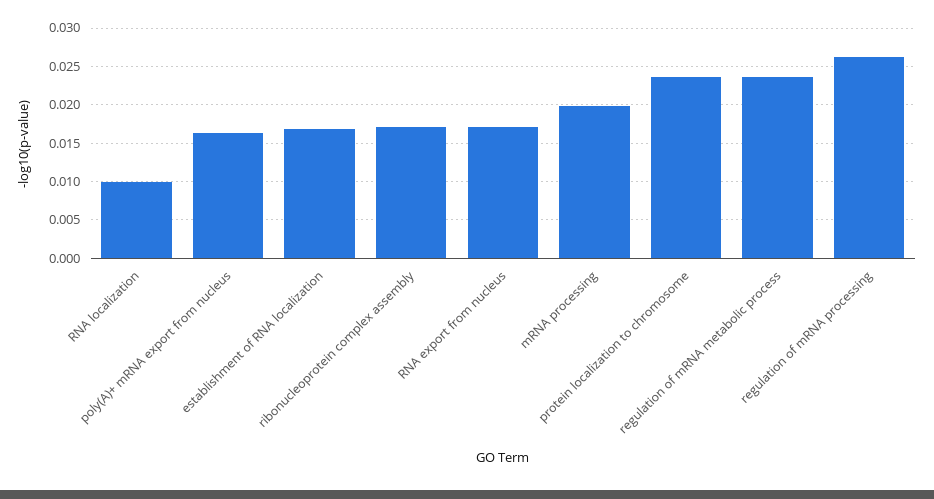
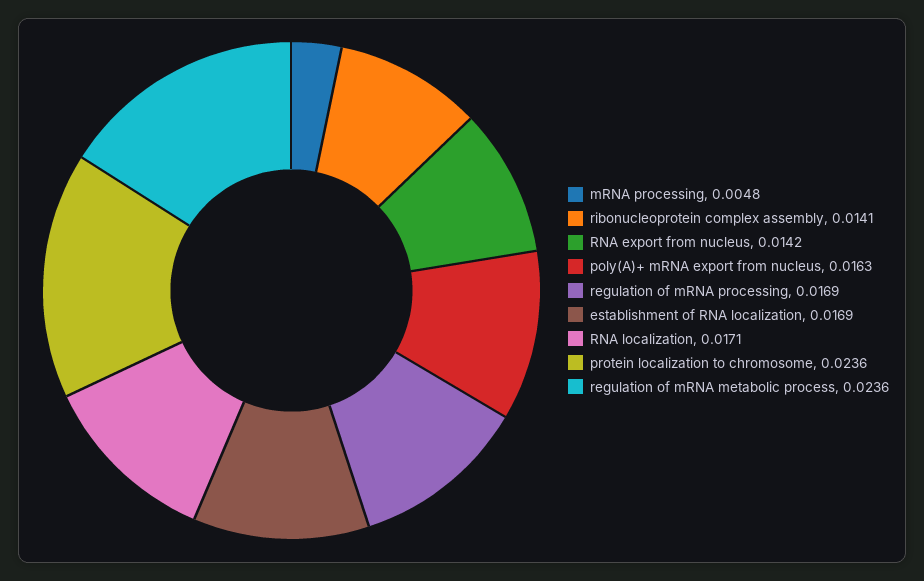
RNA localization: 0.01 -> 0.0171
ribonucleoprotein complex assembly: 0.017 -> 0.0141
RNA export from nucleus: 0.017 -> 0.0142
mRNA processing: 0.02 -> 0.0048
regulation of mRNA processing: 0.026 -> 0.0169

